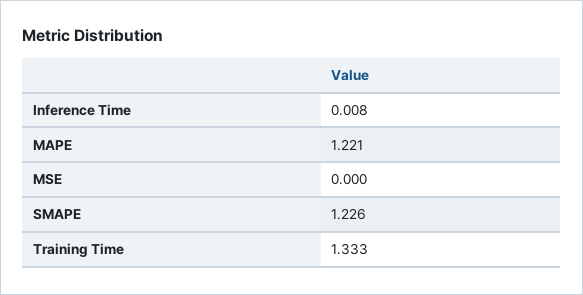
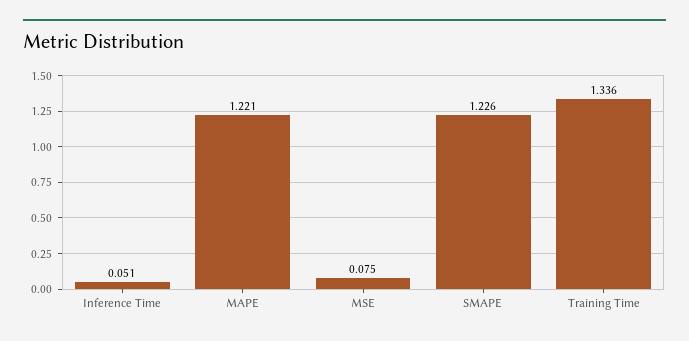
Inference Time: 0.008 -> 0.051
MSE: 0 -> 0.075
Training Time: 1.333 -> 1.336

